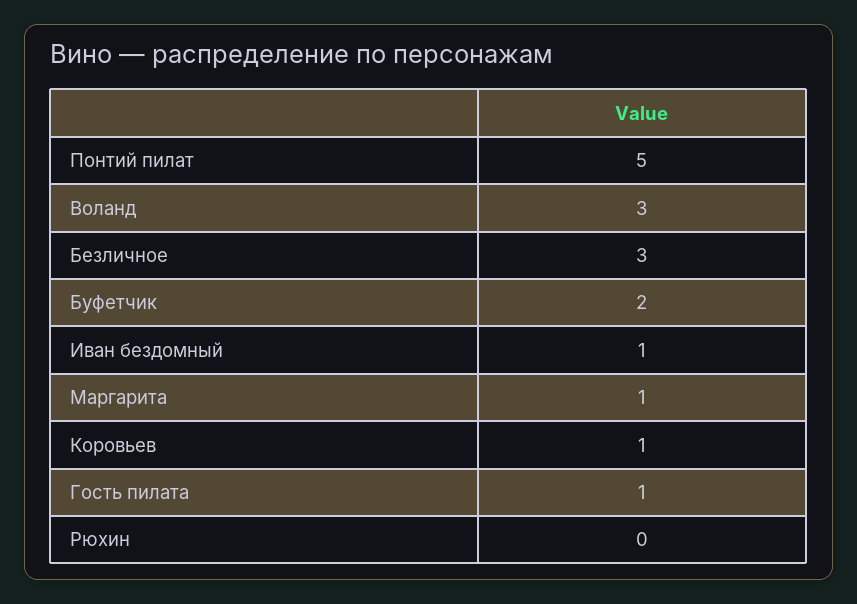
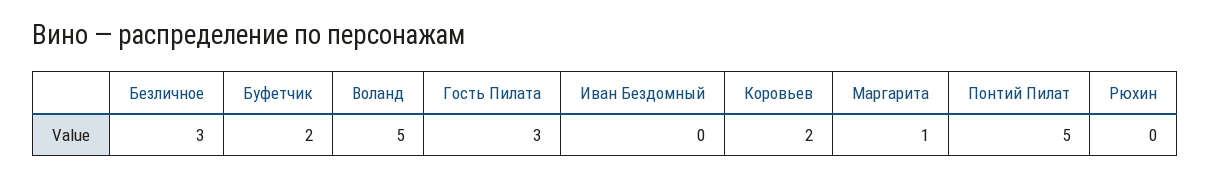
Воланд: 3 -> 5
Иван бездомный: 1 -> 0
Коровьев: 1 -> 2
Гость пилата: 1 -> 3

